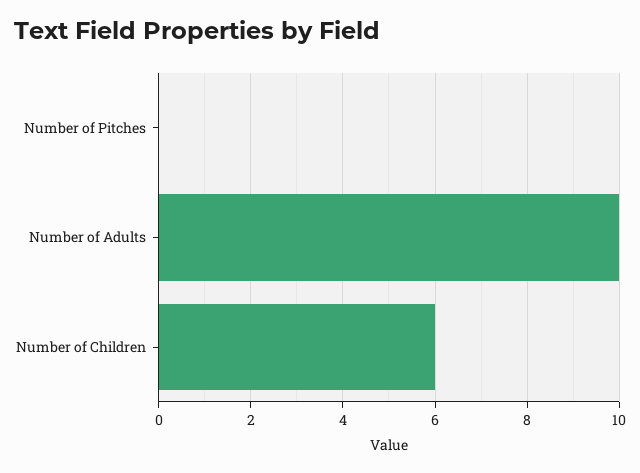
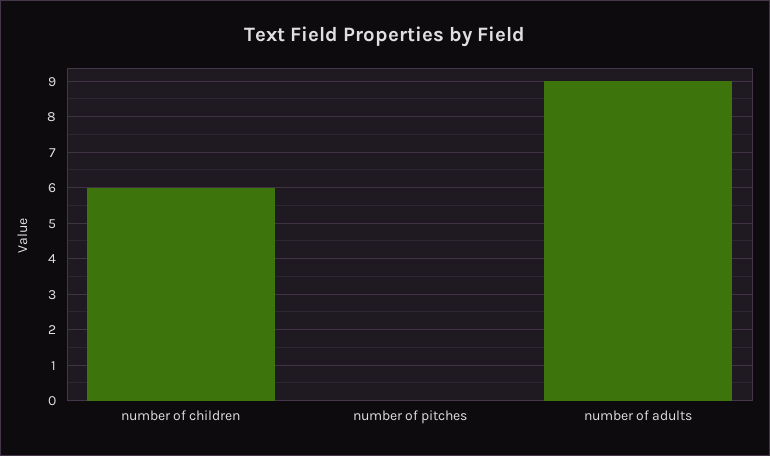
Number of Adults: 10 -> 9

